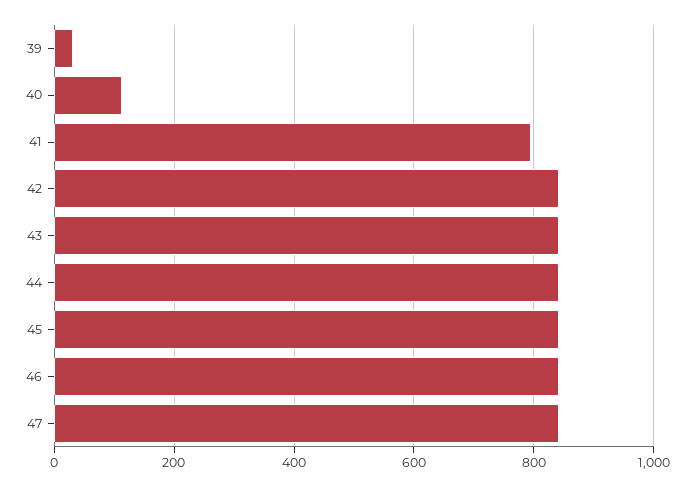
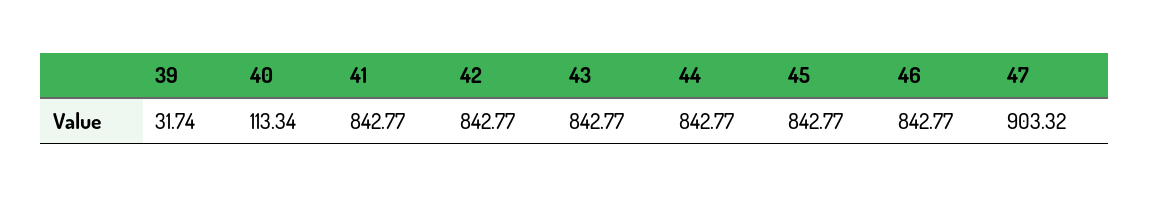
41: 800 -> 842.77
47: 840 -> 903.32

